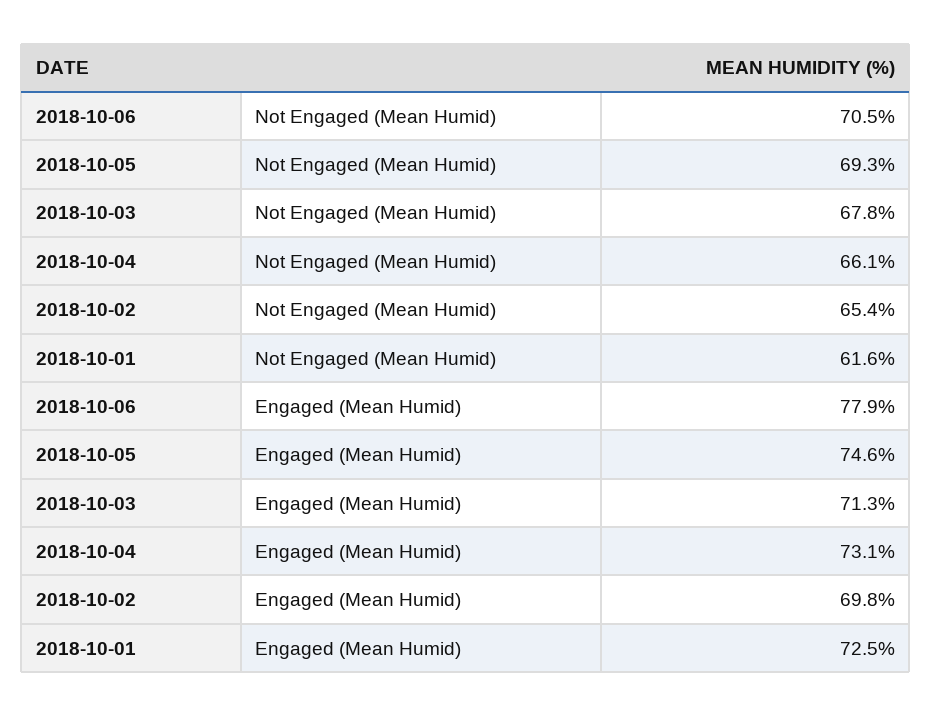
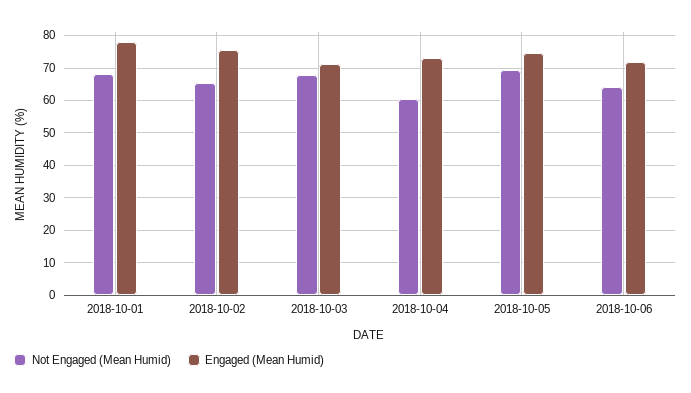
Not Engaged (Mean Humid), 2018-10-06: 70.5 -> 64
Not Engaged (Mean Humid), 2018-10-04: 66.1 -> 60
Not Engaged (Mean Humid), 2018-10-01: 61.6 -> 68
Engaged (Mean Humid), 2018-10-06: 77.9 -> 72
Engaged (Mean Humid), 2018-10-02: 69.8 -> 76
Engaged (Mean Humid), 2018-10-01: 72.5 -> 78

